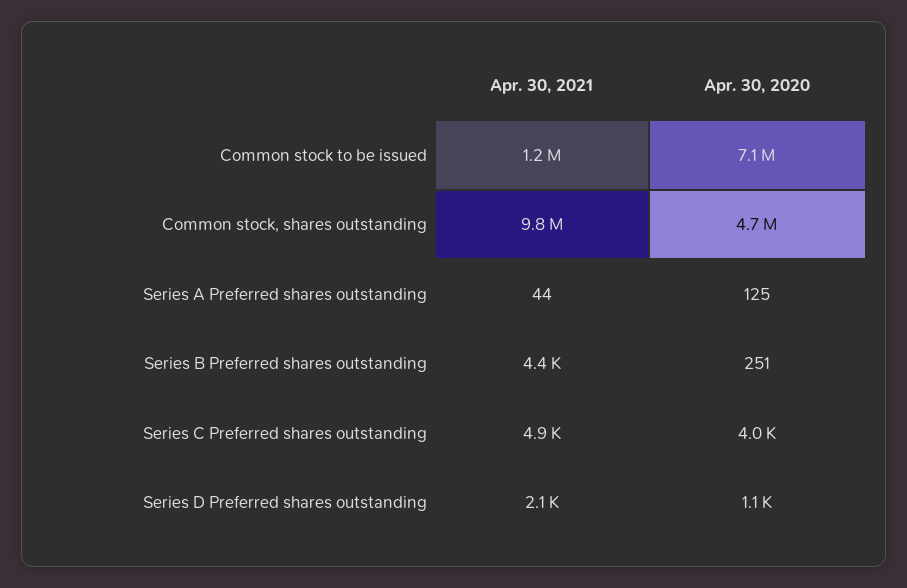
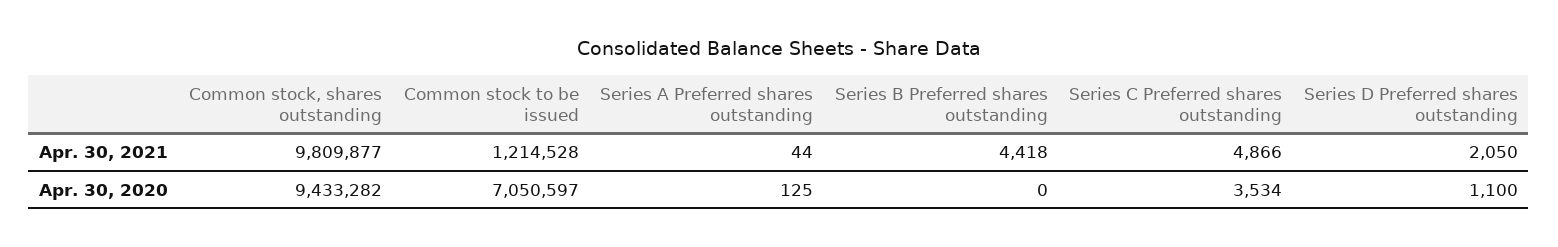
Apr. 30, 2020, Common stock, shares outstanding: 4700000 -> 9433282
Apr. 30, 2020, Series B Preferred shares outstanding: 251 -> 0
Apr. 30, 2020, Series C Preferred shares outstanding: 4000 -> 3534

